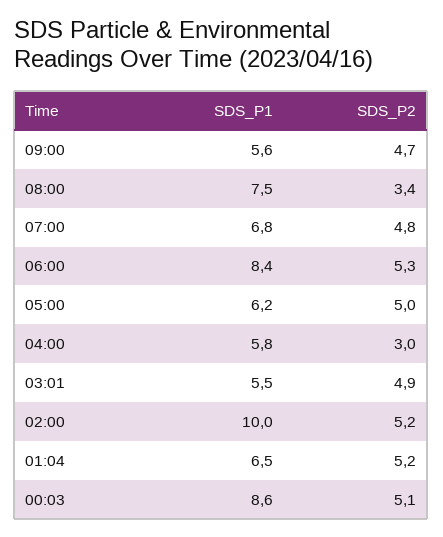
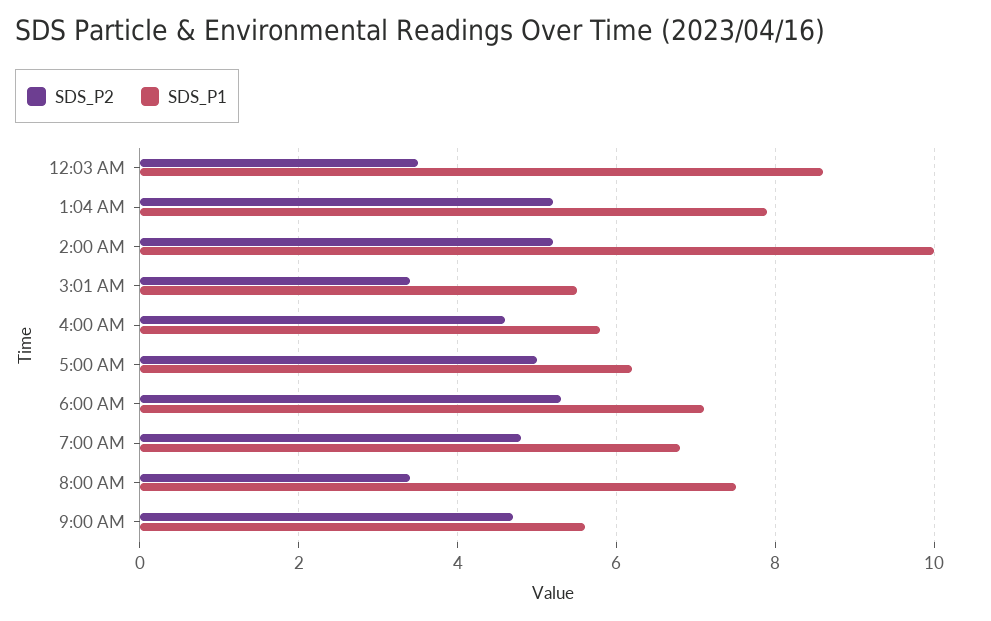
SDS_P1, 06:00: 8.4 -> 7
SDS_P2, 04:00: 3 -> 4.5
SDS_P2, 03:01: 4.9 -> 3.5
SDS_P1, 01:04: 6.5 -> 8
SDS_P2, 00:03: 5.1 -> 3.5

